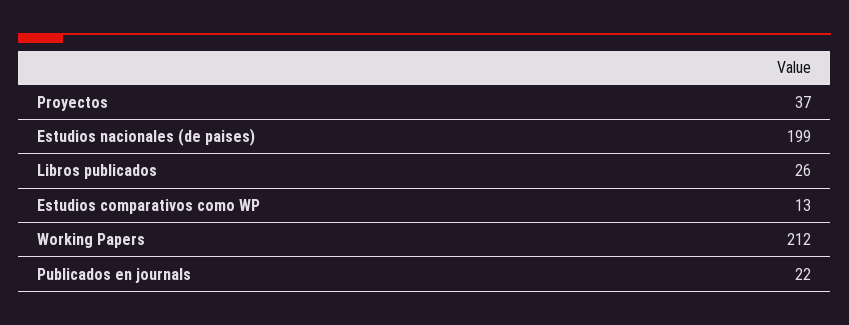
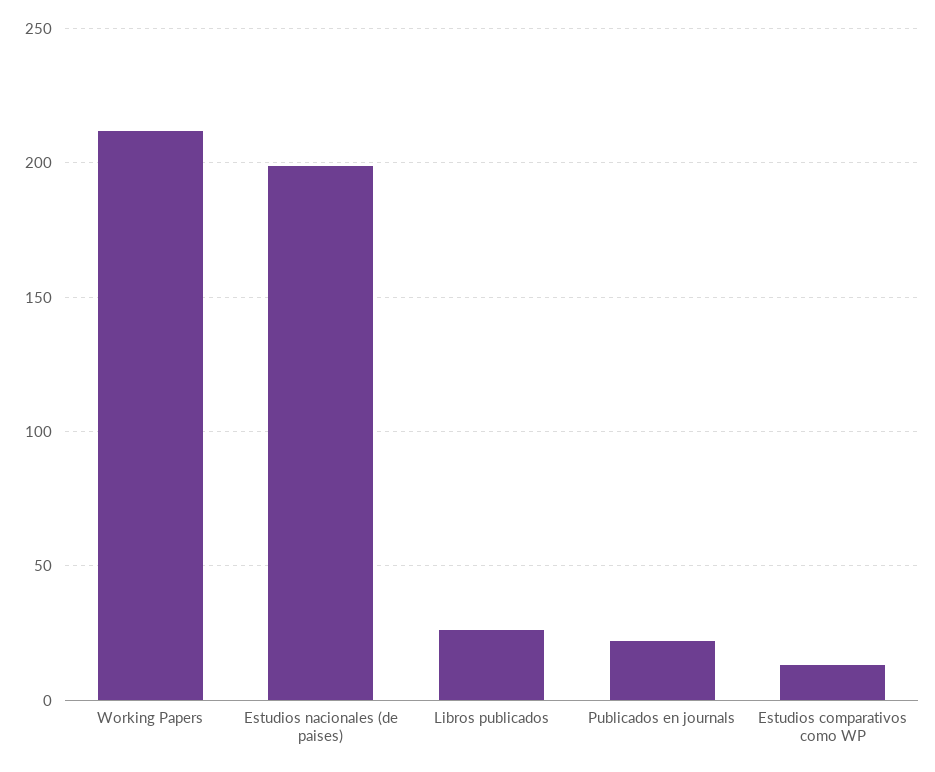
Proyectos: 37 -> none

